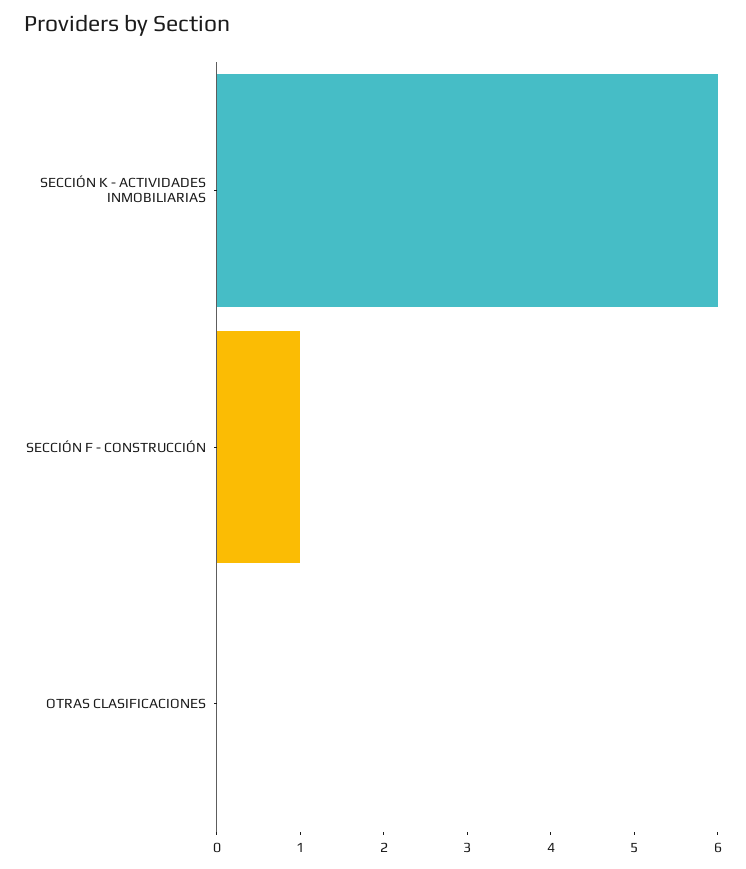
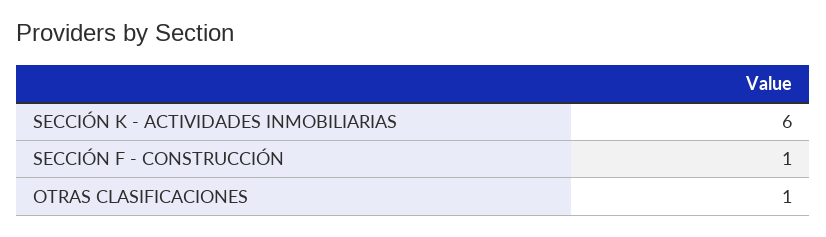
OTRAS CLASIFICACIONES: 0 -> 1

